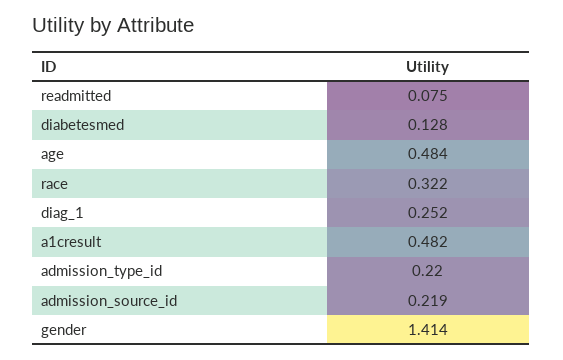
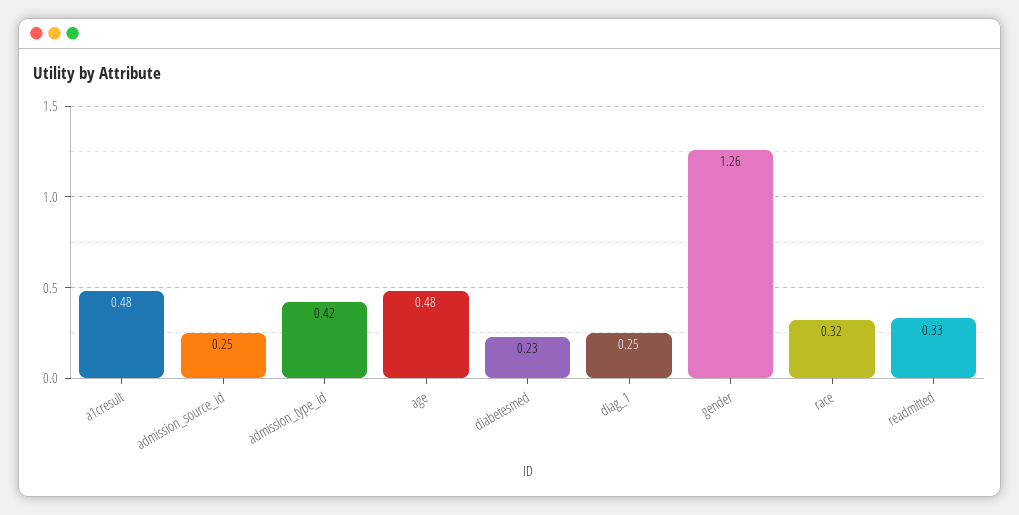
readmitted: 0.075 -> 0.33
diabetesmed: 0.128 -> 0.23
admission_type_id: 0.22 -> 0.42
admission_source_id: 0.219 -> 0.25
gender: 1.414 -> 1.26

